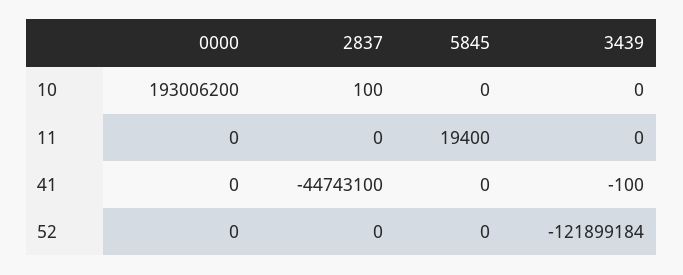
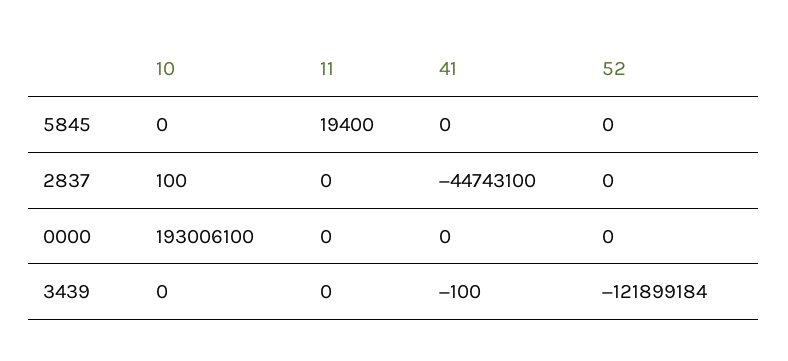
0000, 10: 193006200 -> 193006100

